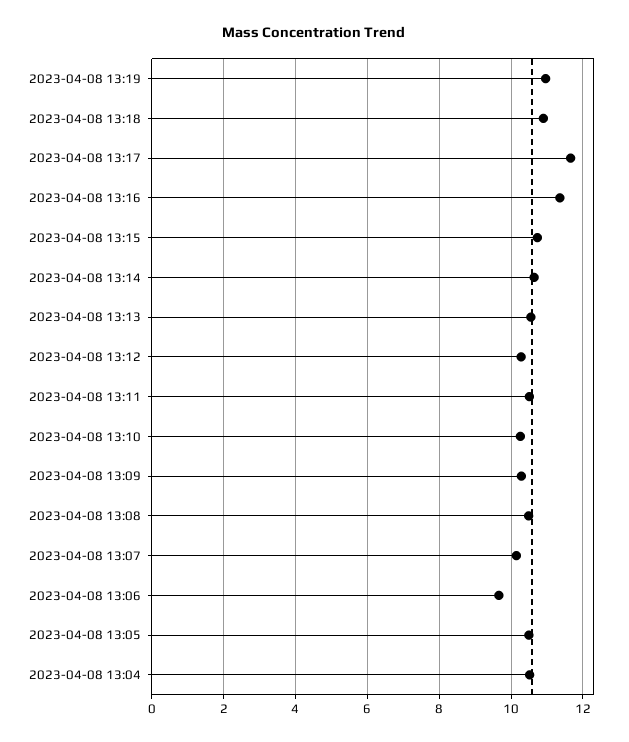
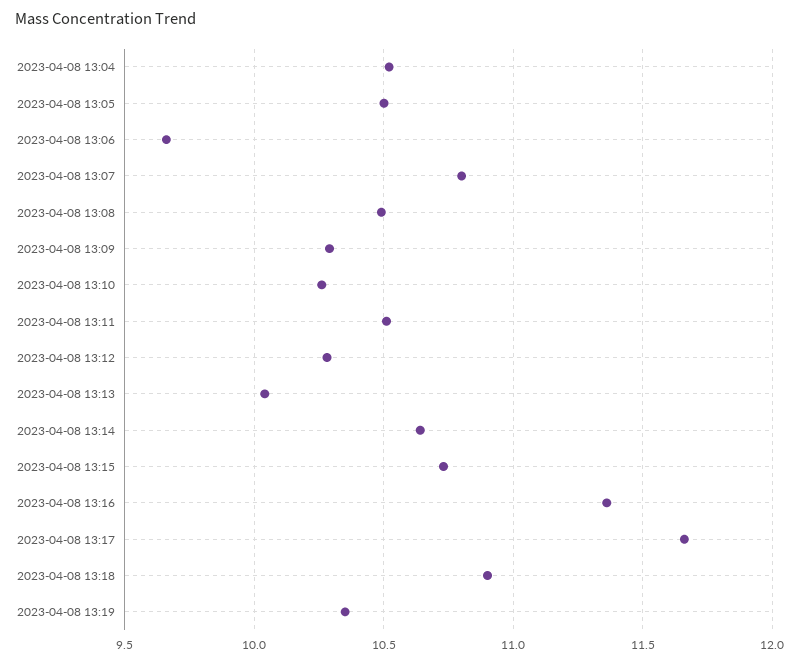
2023-04-08 13:19: 11 -> 10.35
2023-04-08 13:13: 10.6 -> 10.05
2023-04-08 13:07: 10.2 -> 10.8

